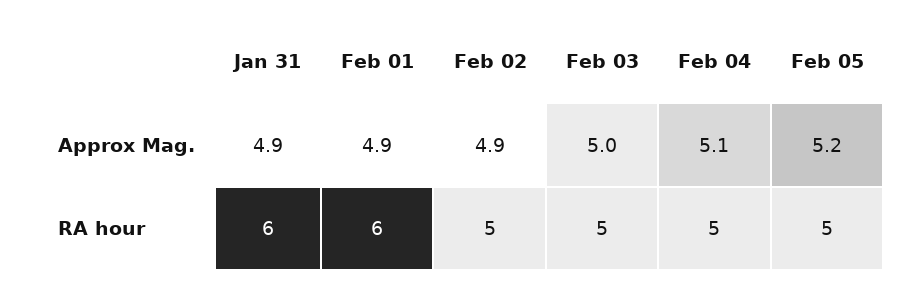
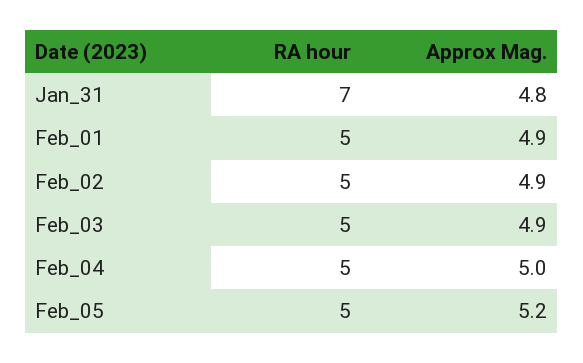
Jan 31, Approx Mag.: 4.9 -> 4.8
Feb 03, Approx Mag.: 5 -> 4.9
Feb 04, Approx Mag.: 5.1 -> 5
Jan 31, RA hour: 6 -> 7
Feb 01, RA hour: 6 -> 5

